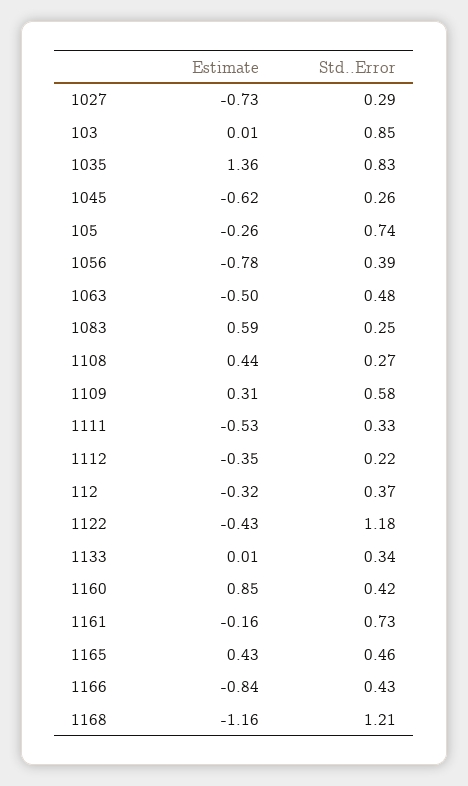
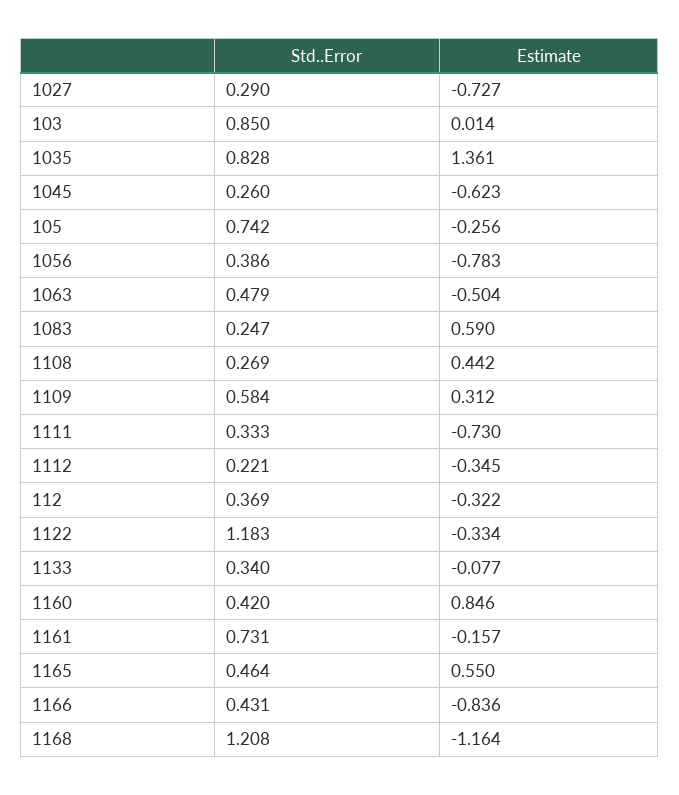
Estimate, 1111: -0.53 -> -0.73
Estimate, 1122: -0.43 -> -0.334
Estimate, 1133: 0.01 -> -0.077
Estimate, 1165: 0.43 -> 0.55

